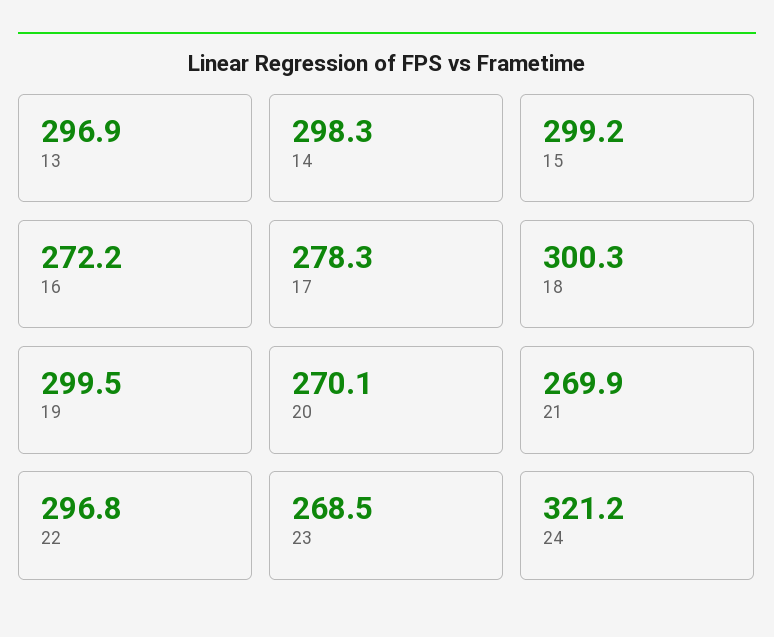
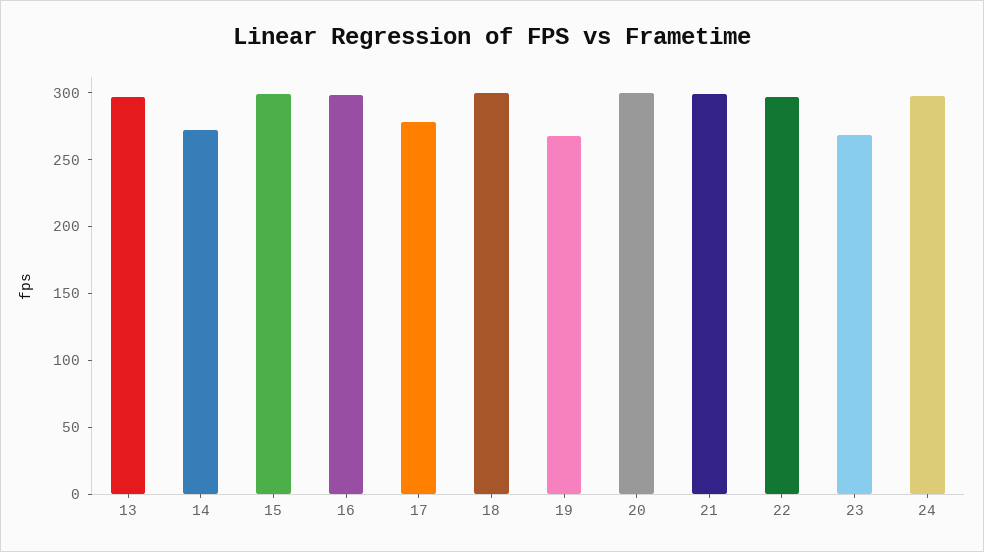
14: 298.3 -> 270
16: 272.2 -> 300
19: 299.5 -> 270
20: 270.1 -> 300
21: 269.9 -> 300
24: 321.2 -> 300

